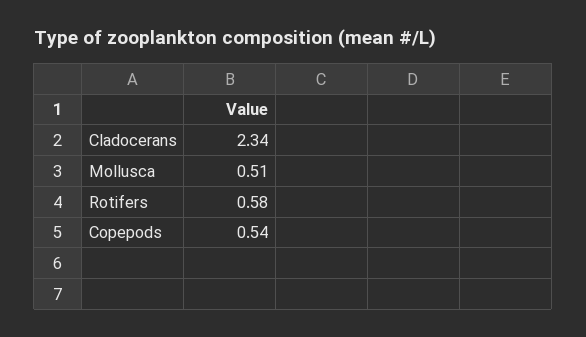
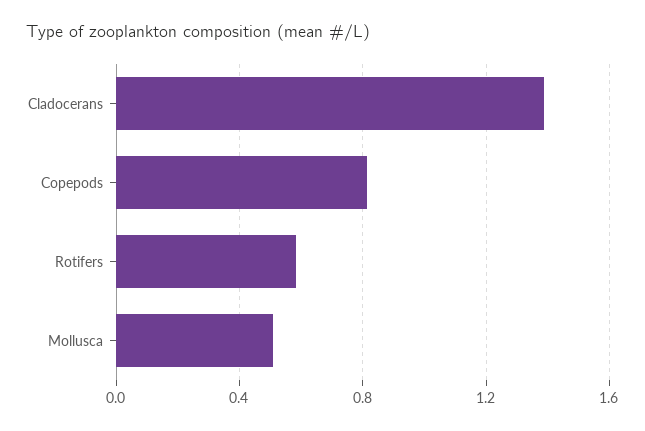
Cladocerans: 2.34 -> 1.4
Copepods: 0.54 -> 0.8

